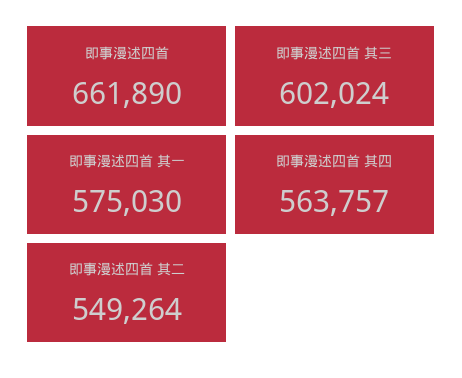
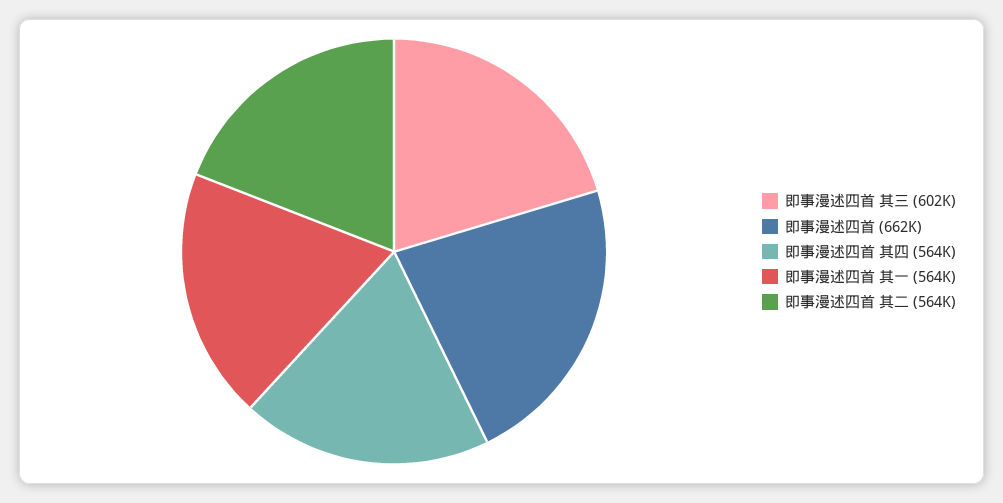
即事漫述四首 其一: 575030 -> 564000
即事漫述四首 其二: 549264 -> 564000

